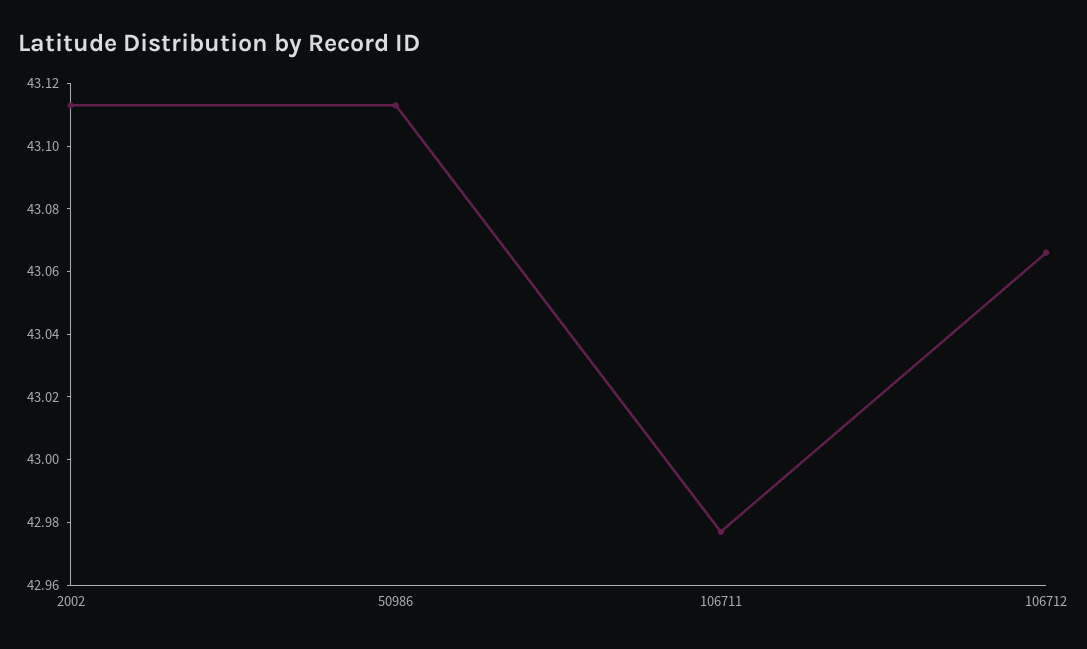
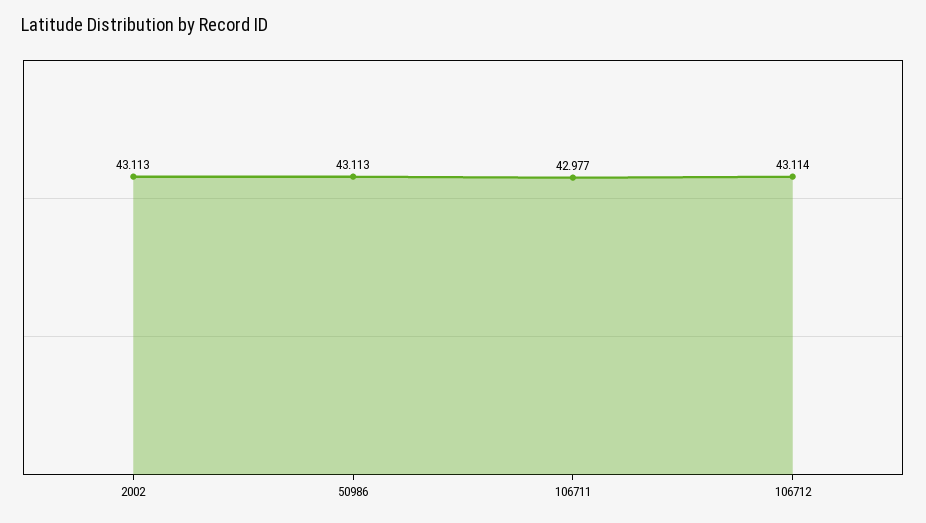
106712: 43.065 -> 43.114

